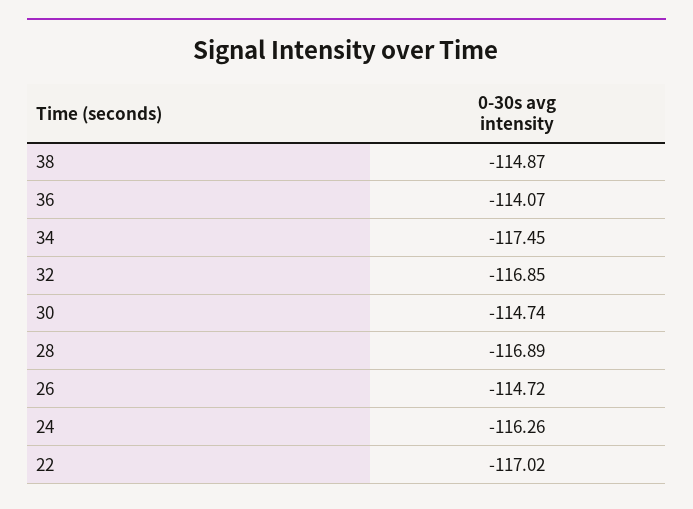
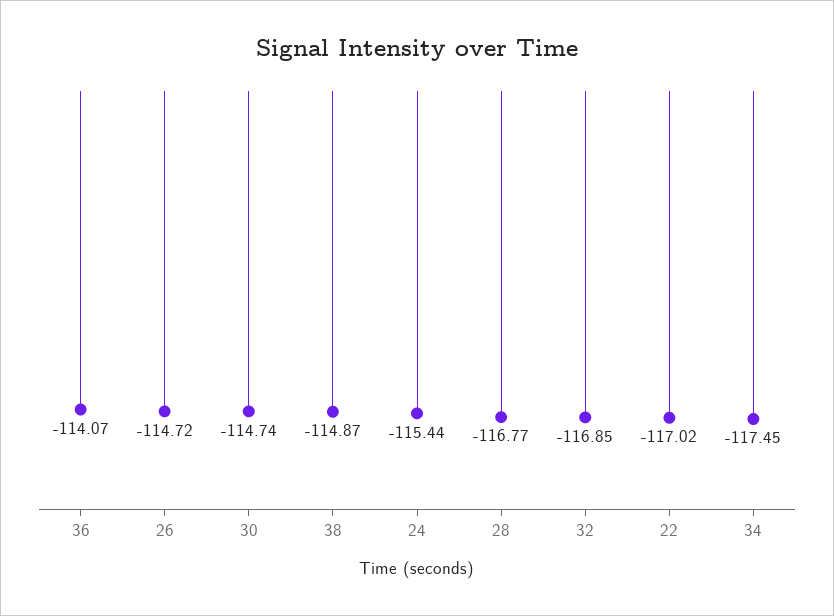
28: -116.89 -> -116.77
24: -116.26 -> -115.44

